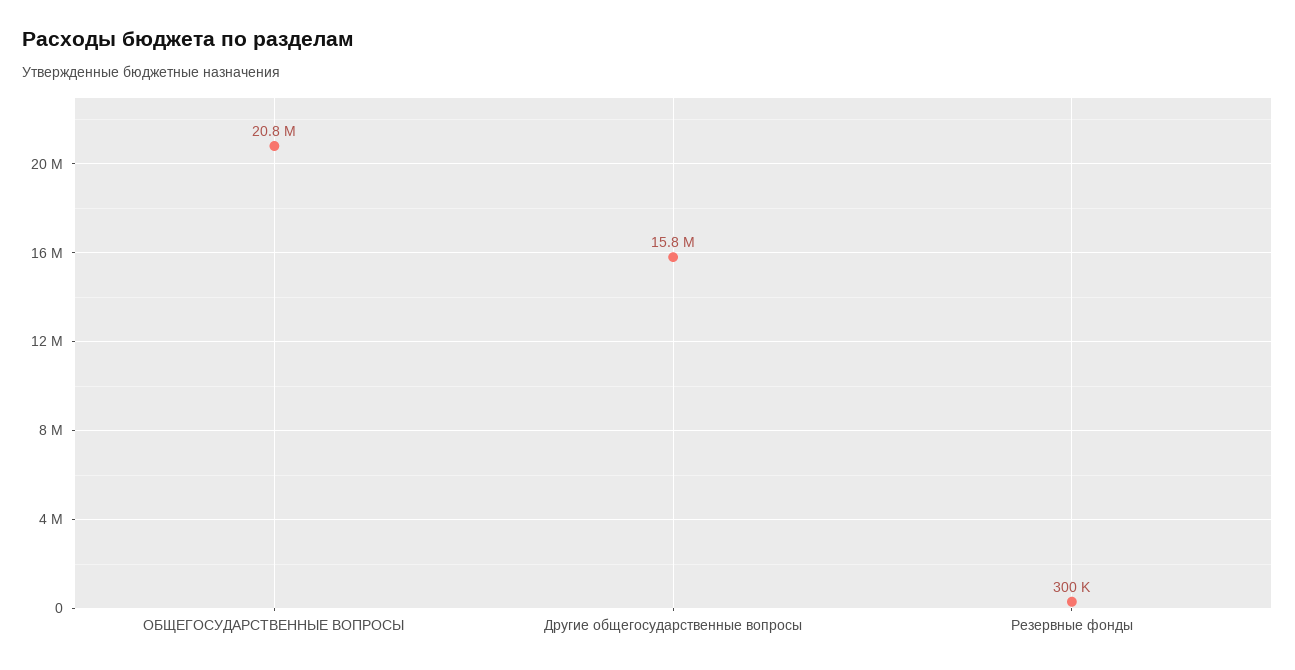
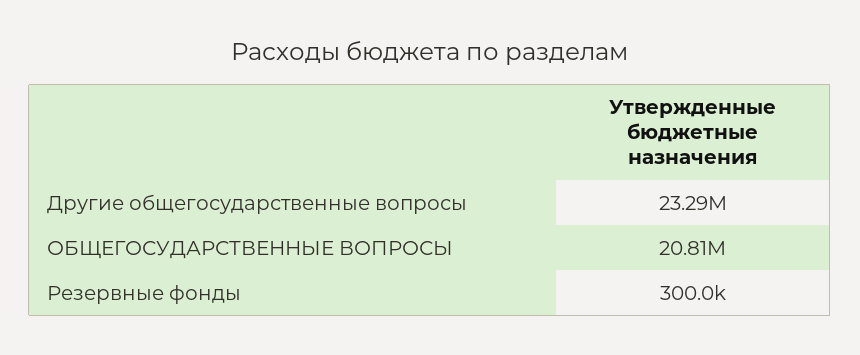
Другие общегосударственные вопросы: 15800000 -> 23290000

